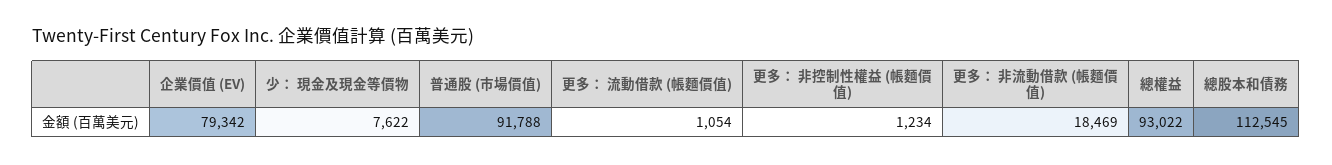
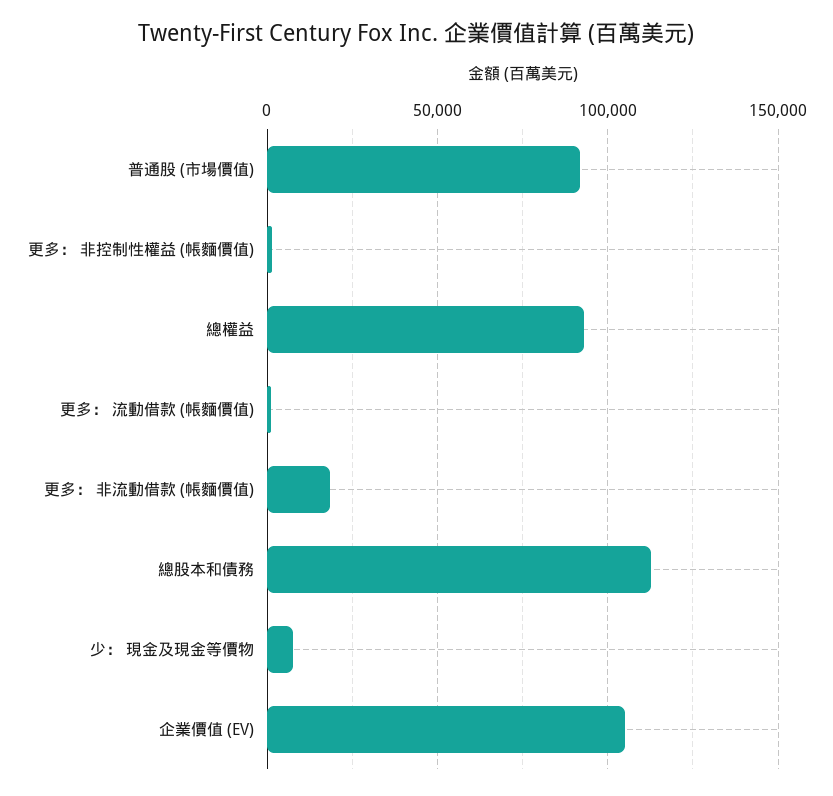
企業價值 (EV): 79342 -> 105000

